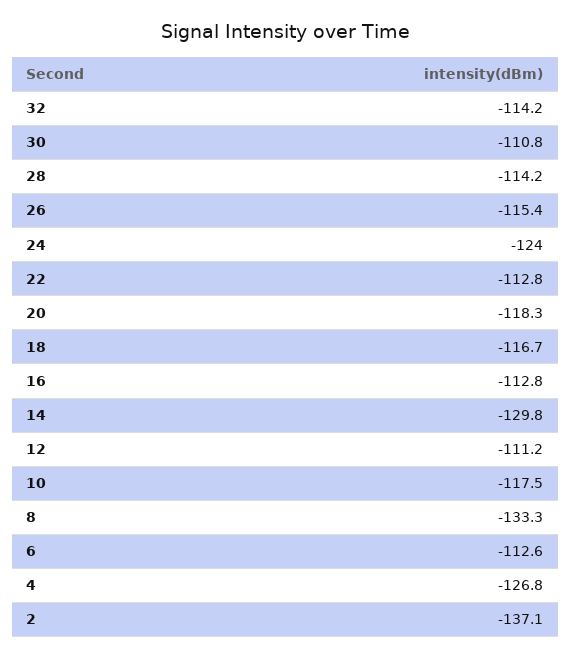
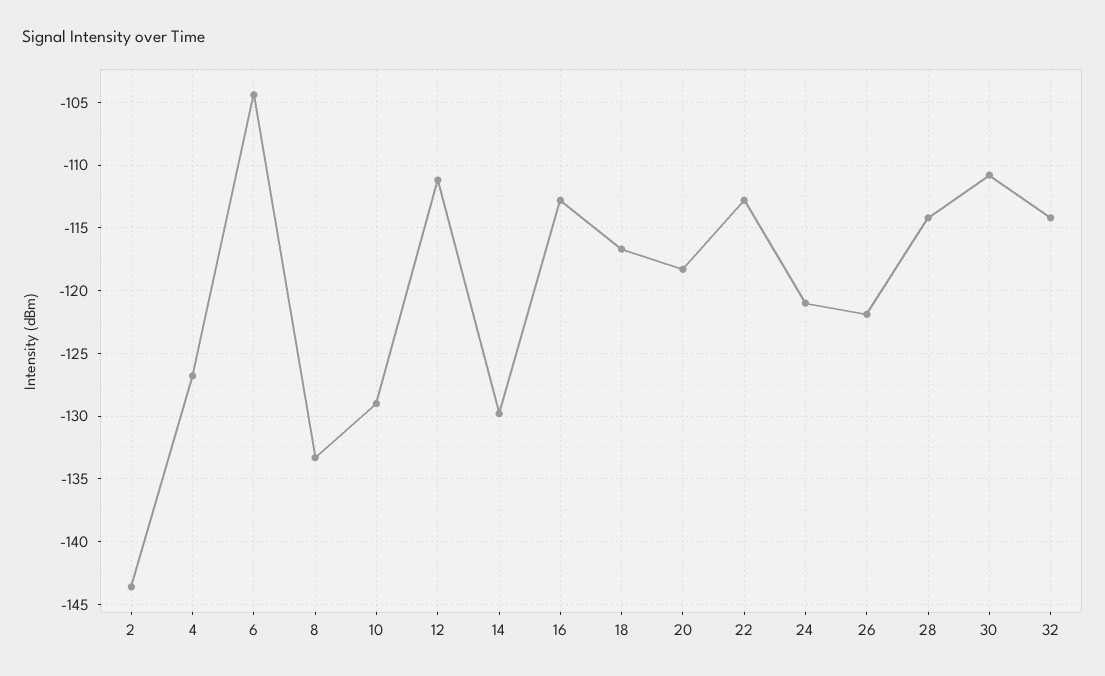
26: -115.4 -> -122
24: -124 -> -121
10: -117.5 -> -129
6: -112.6 -> -104.5
2: -137.1 -> -143.5

